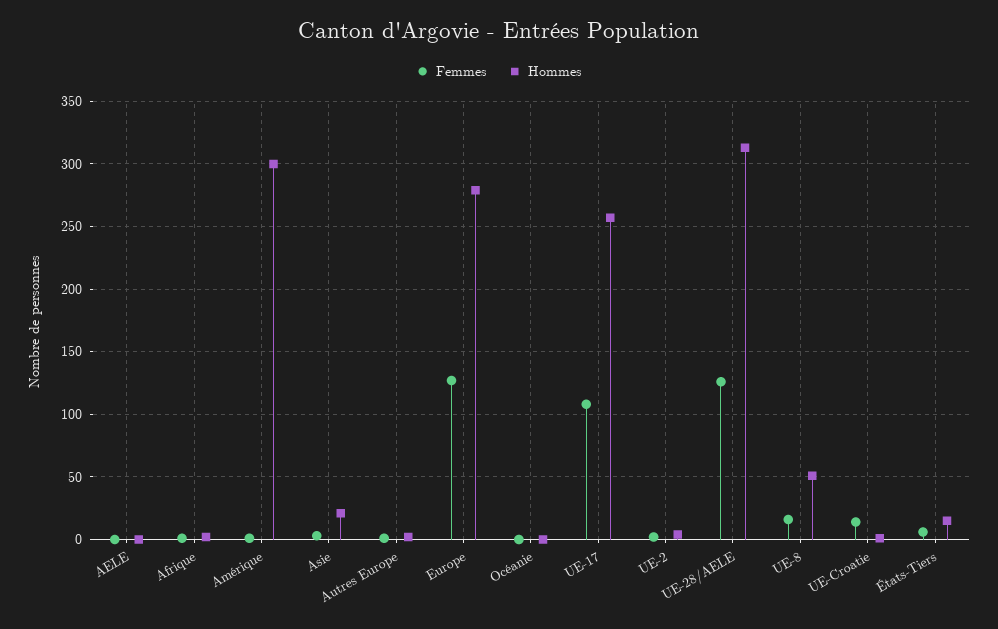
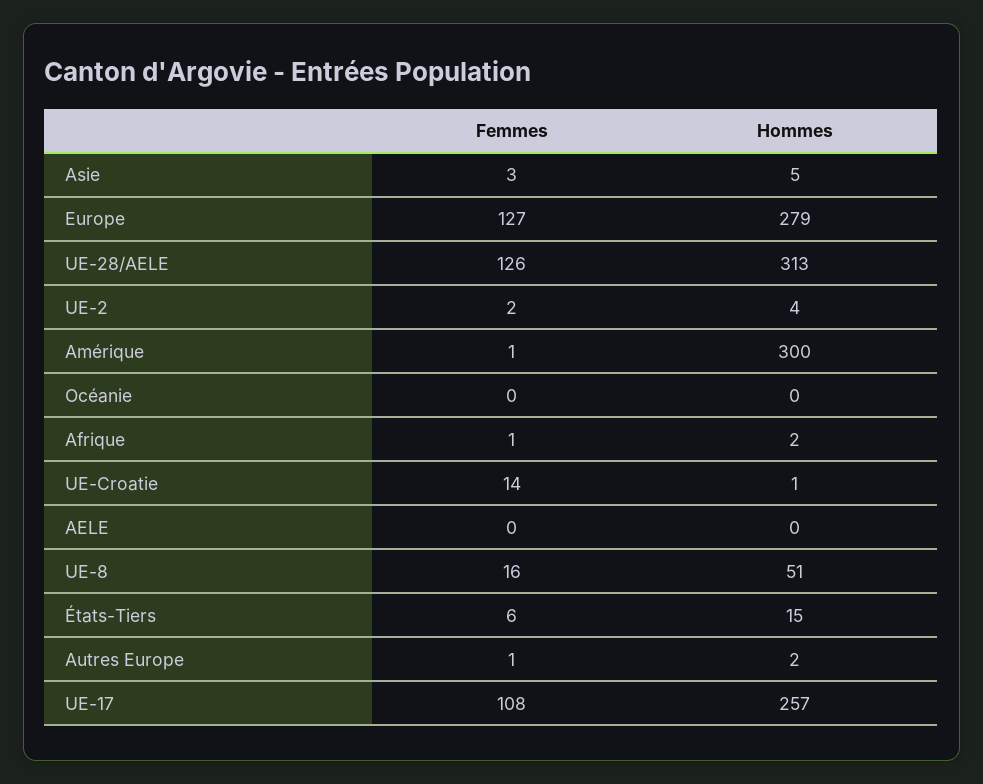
Hommes, Asie: 20 -> 5

